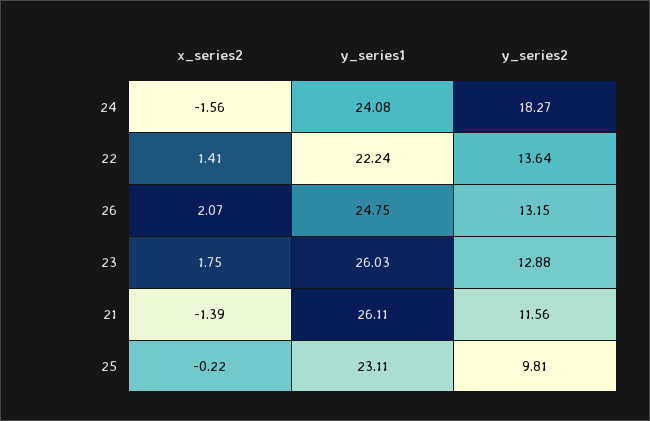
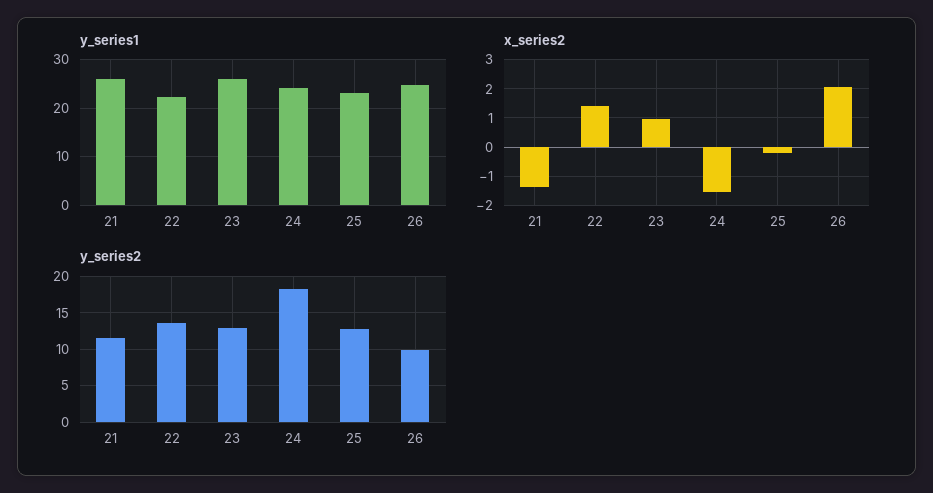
y_series2, 26: 13.15 -> 10
x_series2, 23: 1.75 -> 1
y_series2, 25: 9.81 -> 13

